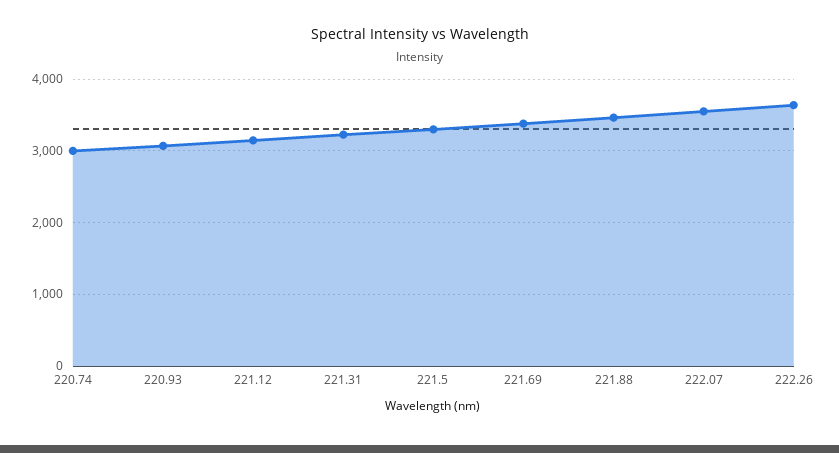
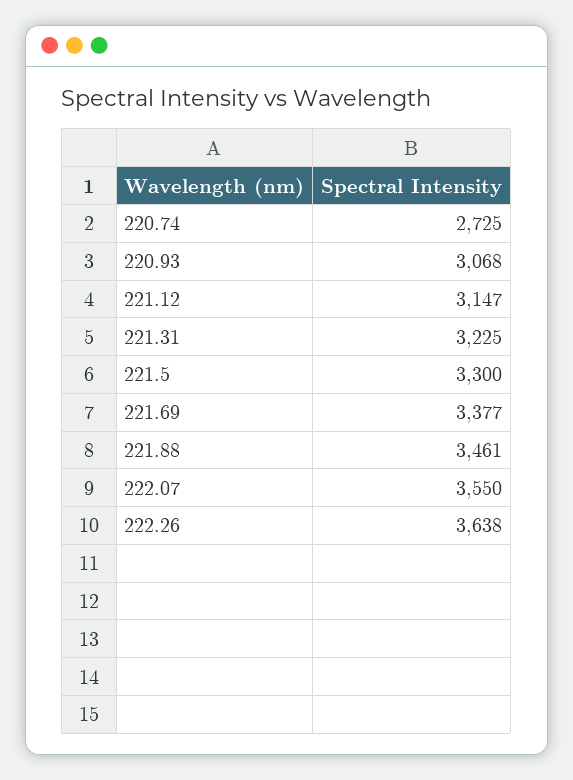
220.74: 3000 -> 2725

